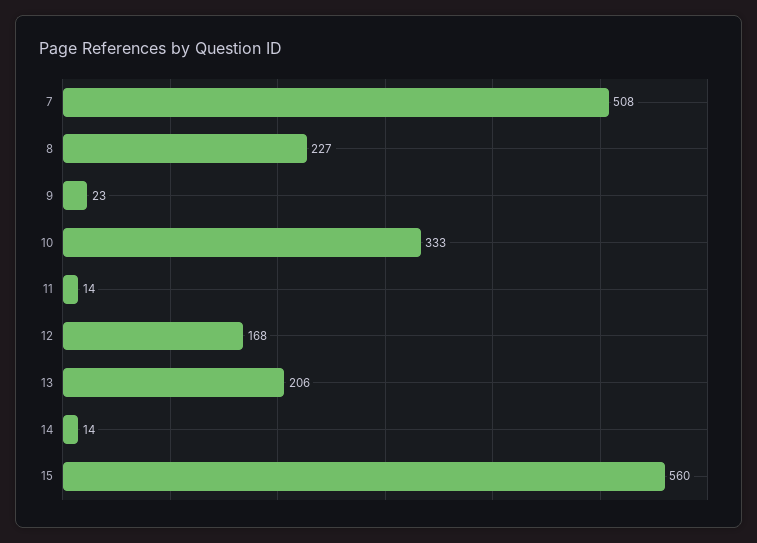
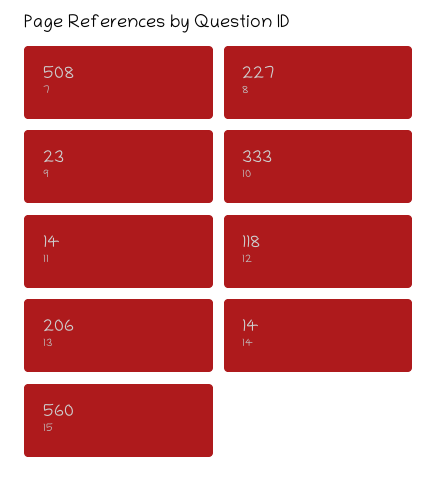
12: 168 -> 118

